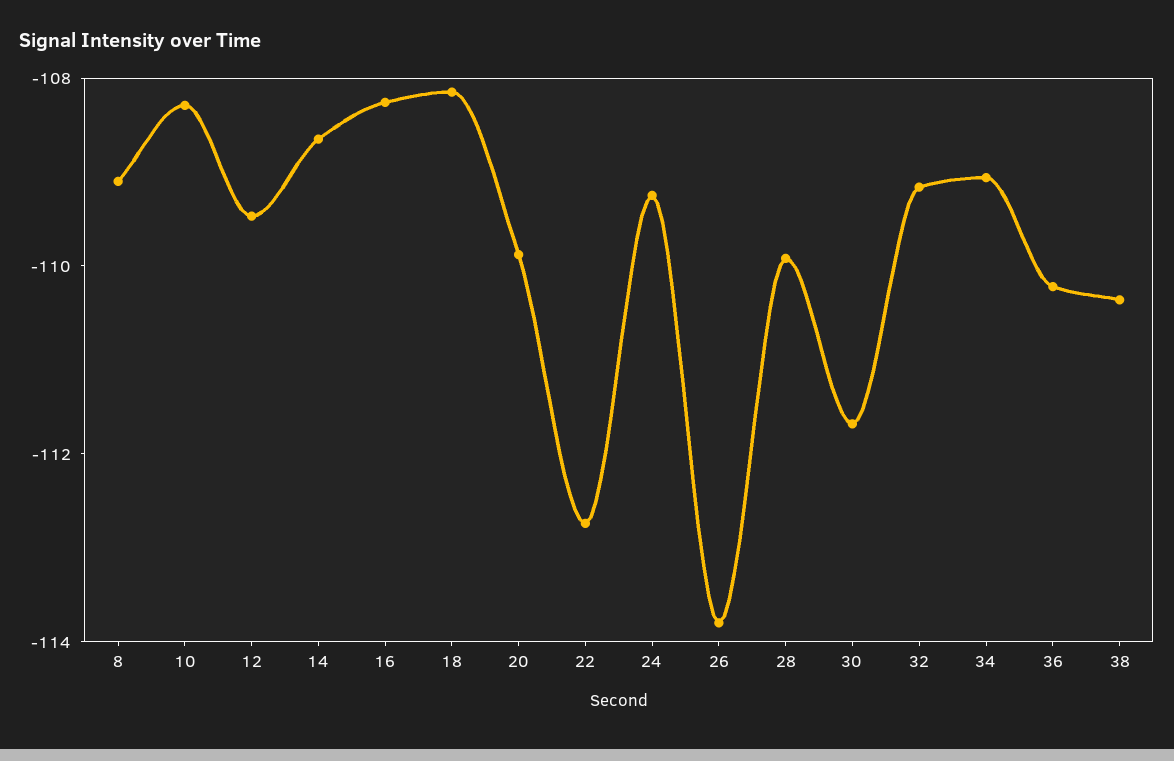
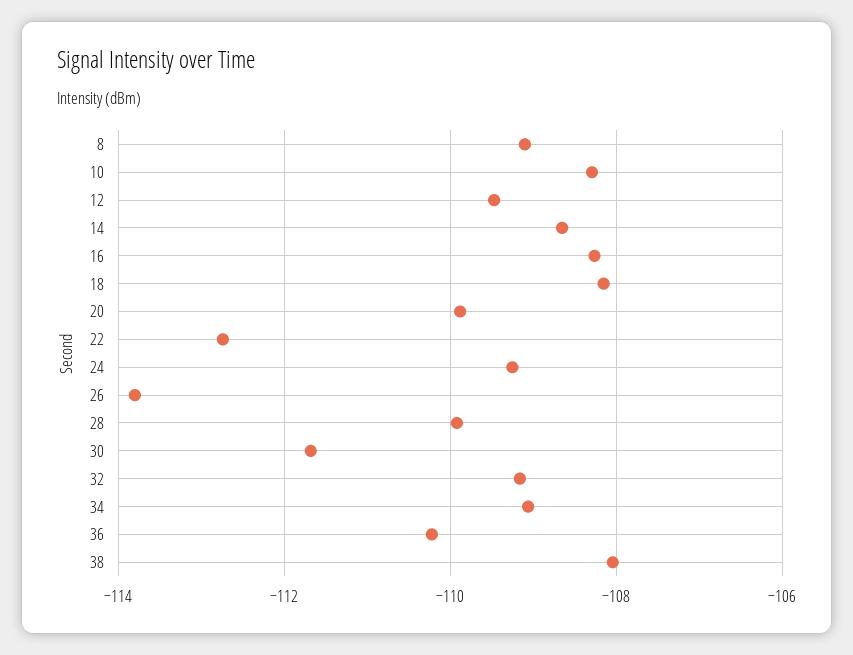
38: -110.5 -> -108

